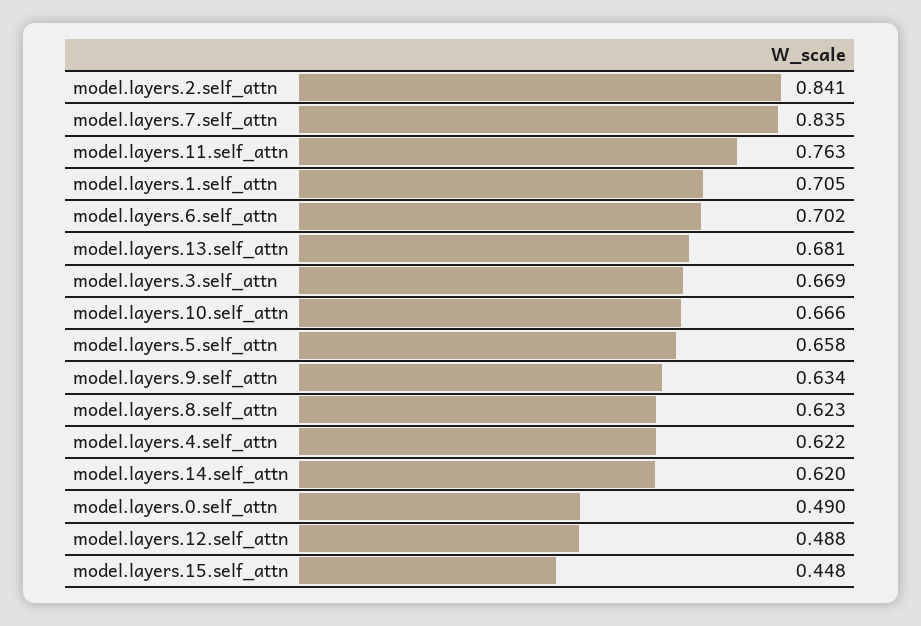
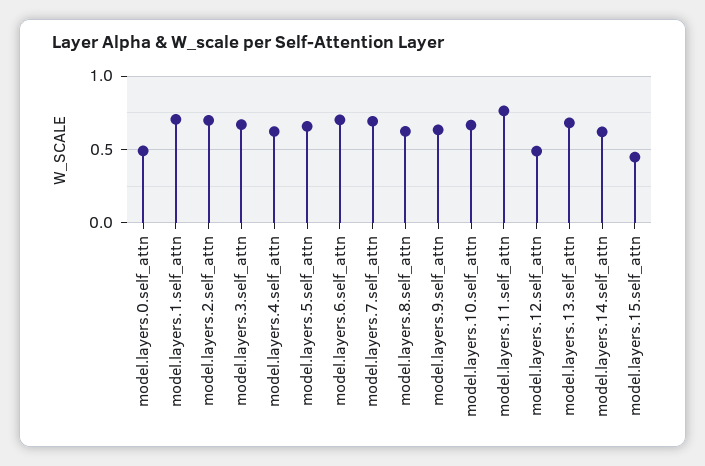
model.layers.2.self_attn: 0.841 -> 0.7
model.layers.7.self_attn: 0.835 -> 0.7

